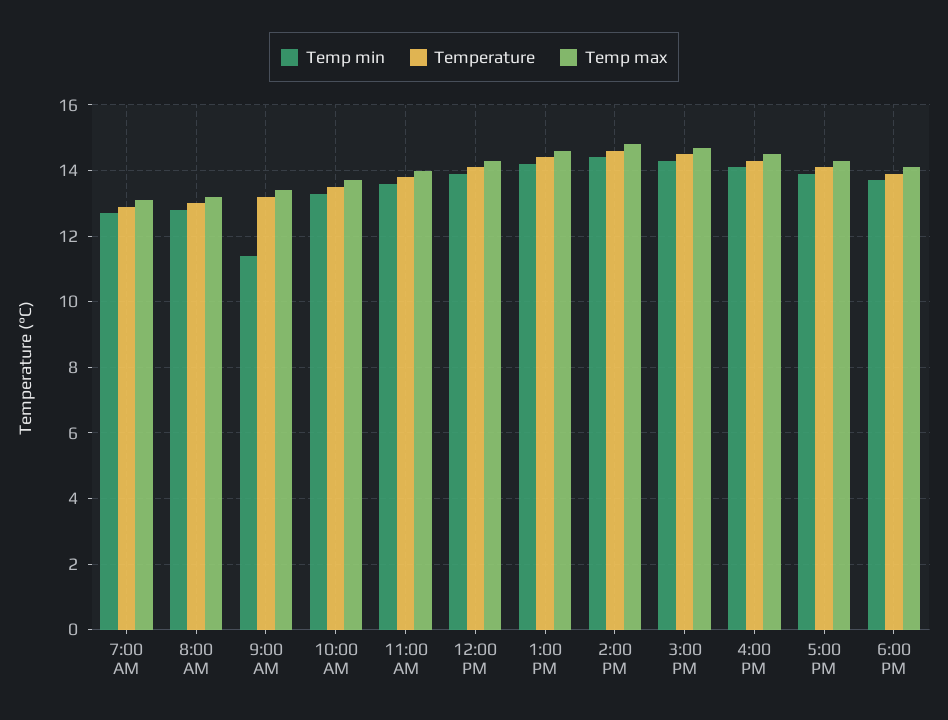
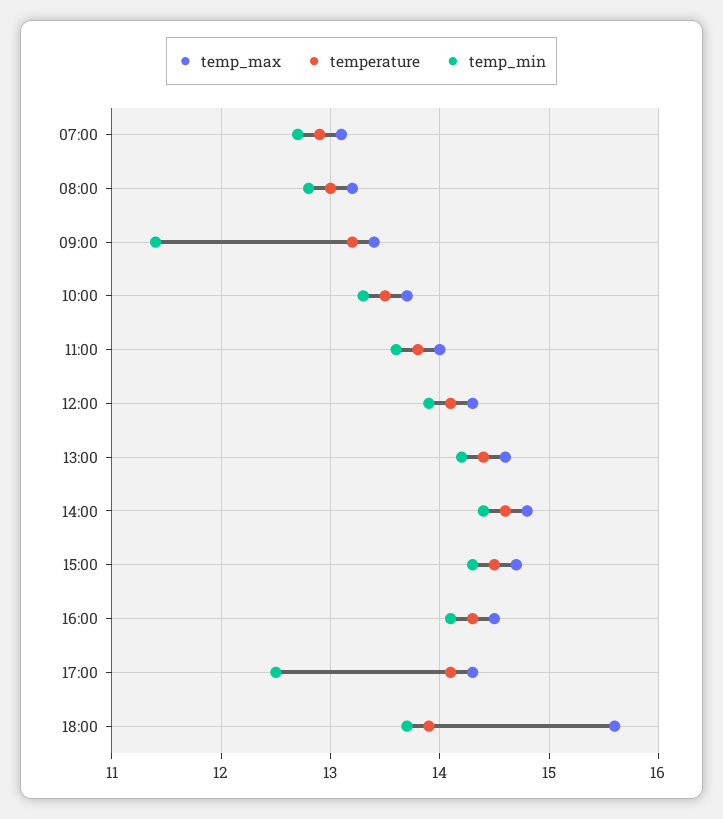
Temp min, 5:00 PM: 14 -> 12.5
Temp max, 6:00 PM: 14 -> 15.6

